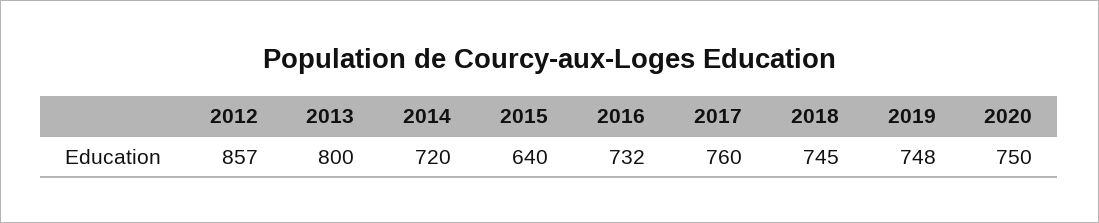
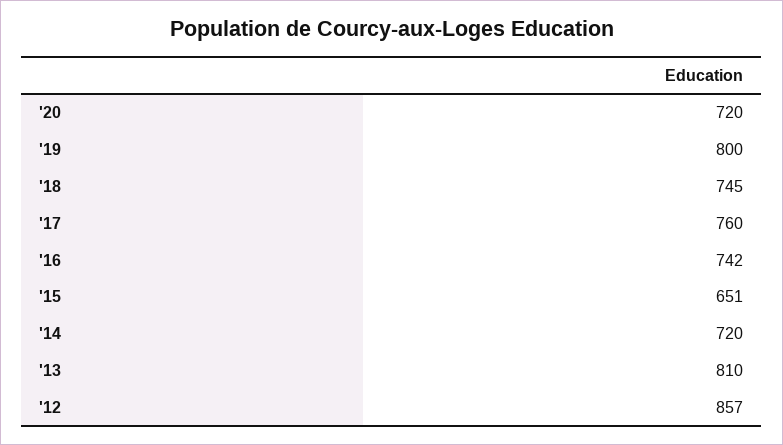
2013: 800 -> 810
2015: 640 -> 651
2016: 732 -> 742
2019: 748 -> 800
2020: 750 -> 720

